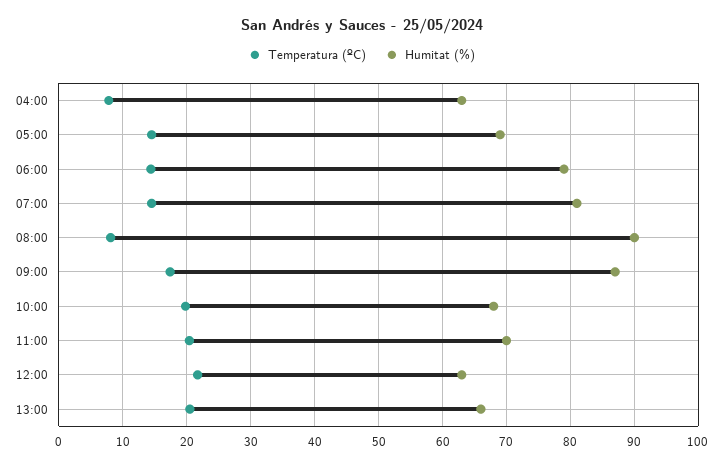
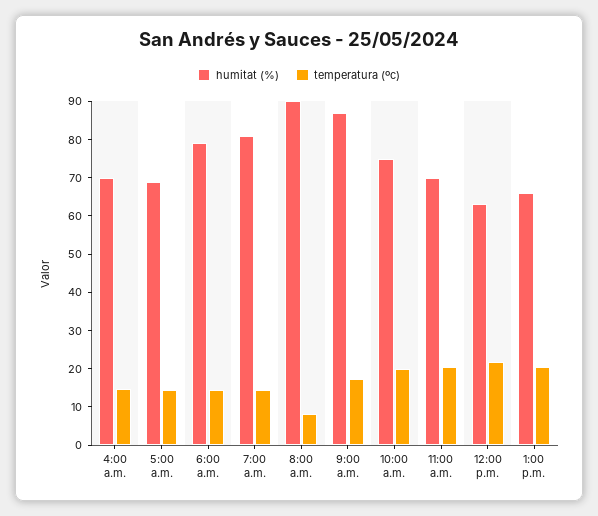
Temperatura (ºC), 04:00: 8 -> 15
Humitat (%), 04:00: 63 -> 70
Humitat (%), 10:00: 68 -> 75

